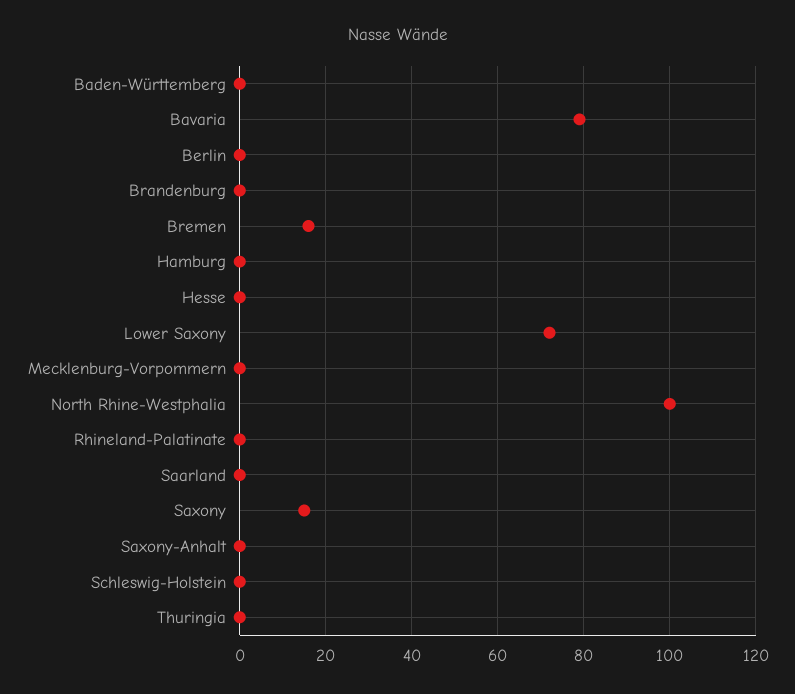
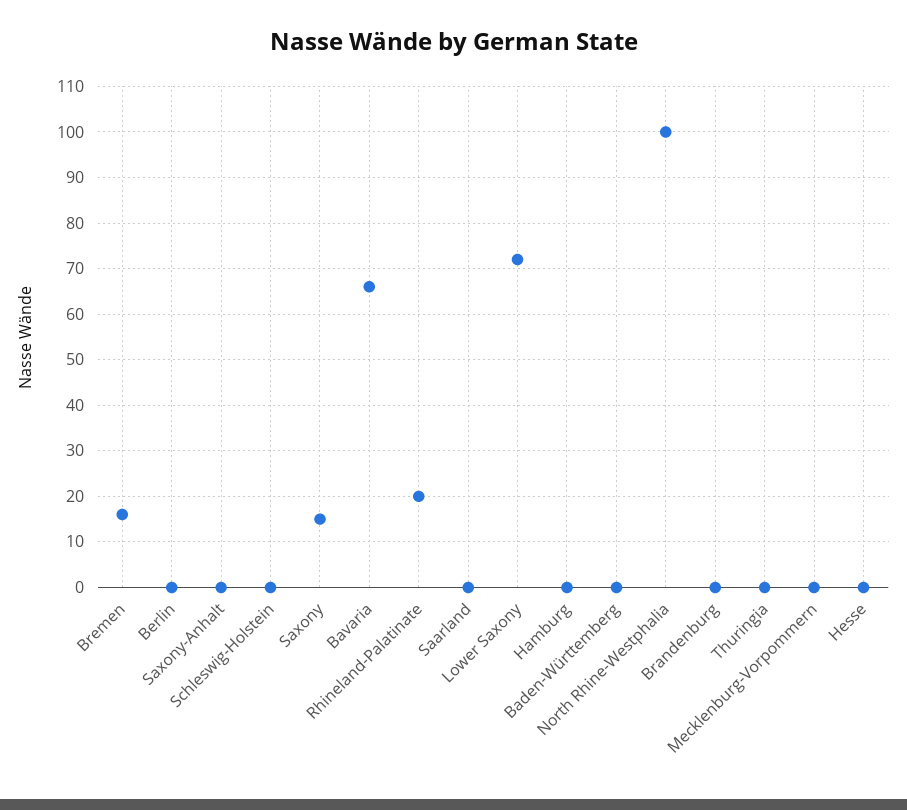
Bavaria: 80 -> 65
Rhineland-Palatinate: 0 -> 20

